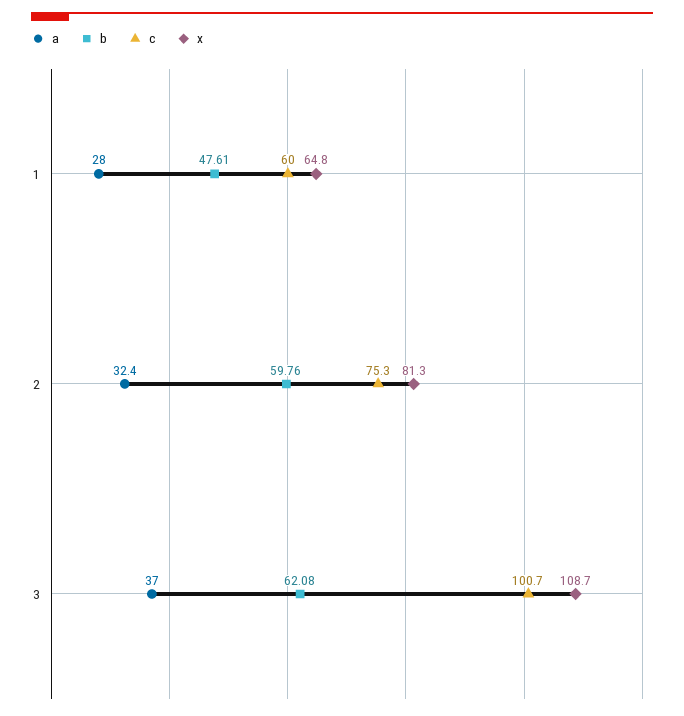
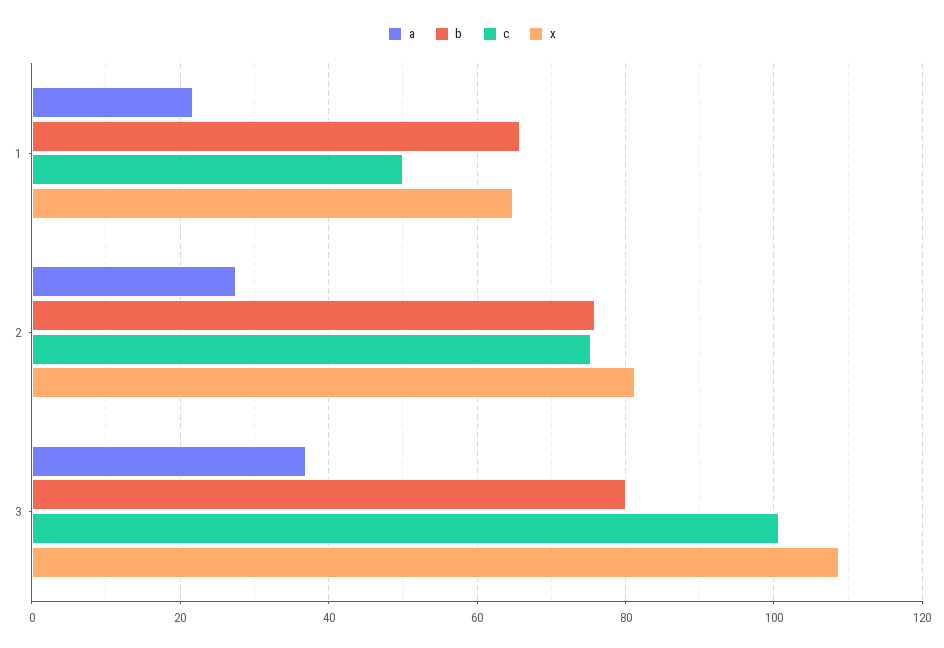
a, 1: 28 -> 22
b, 1: 47.61 -> 66
c, 1: 60 -> 50
a, 2: 32.4 -> 28
b, 2: 59.76 -> 76
b, 3: 62.08 -> 80

